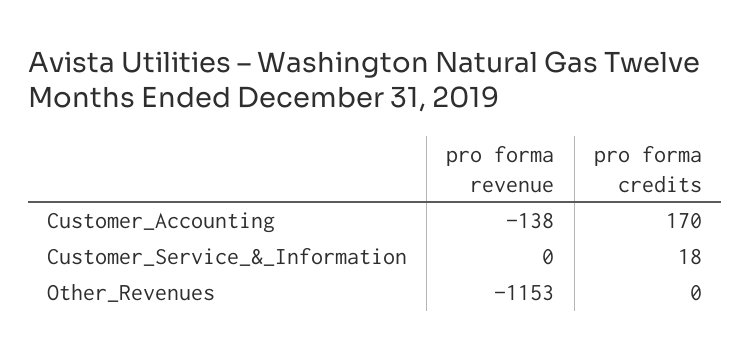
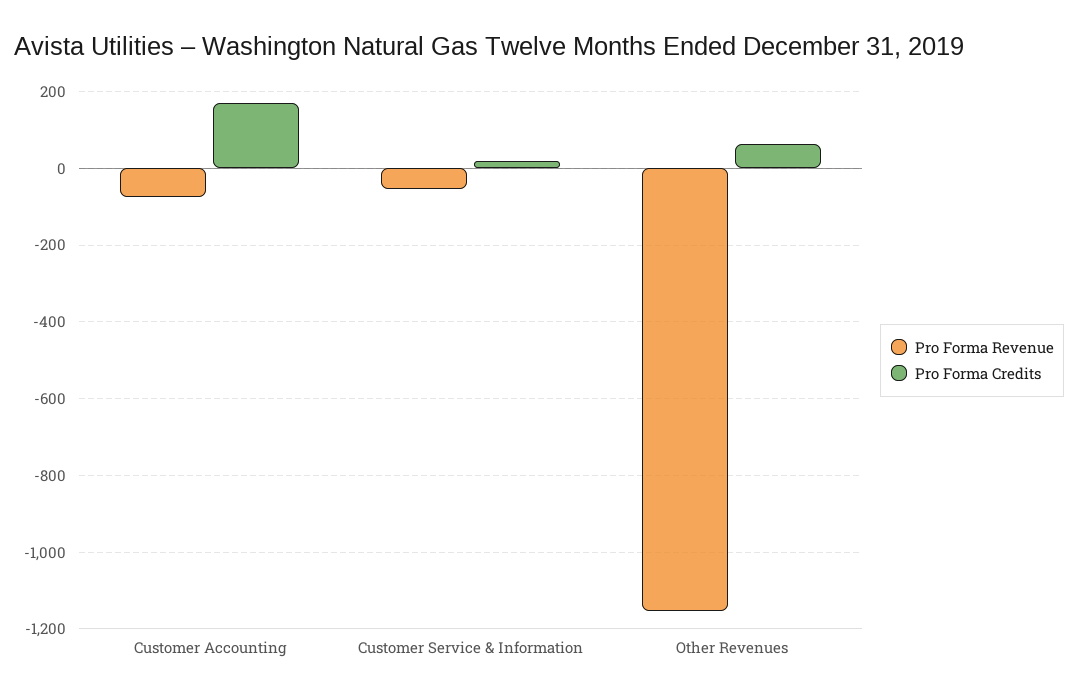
pro forma revenue, Customer_Accounting: -138 -> -80
pro forma revenue, Customer_Service_&_Information: 0 -> -60
pro forma credits, Other_Revenues: 0 -> 60

